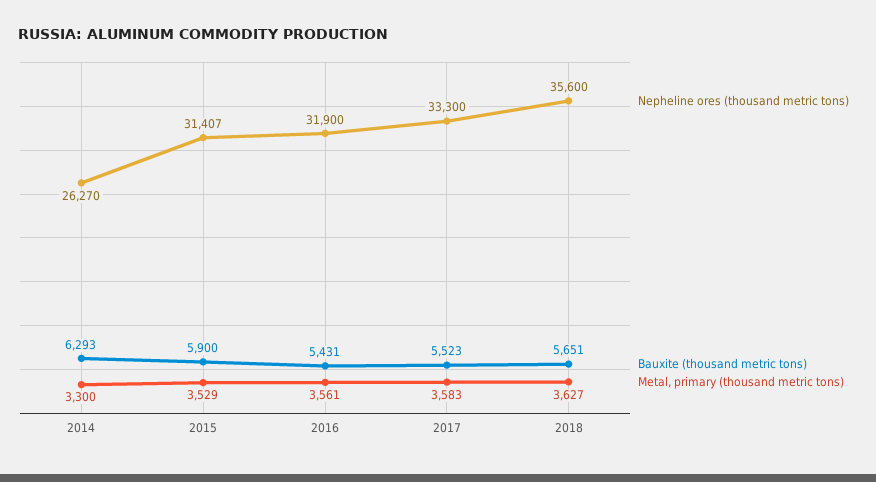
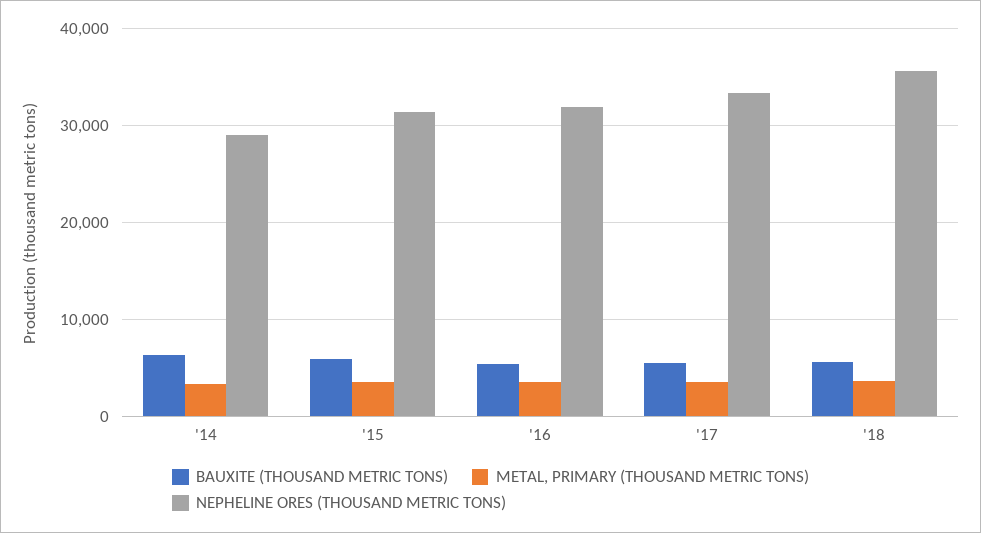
Nepheline ores (thousand metric tons), 2014: 26270 -> 29000

